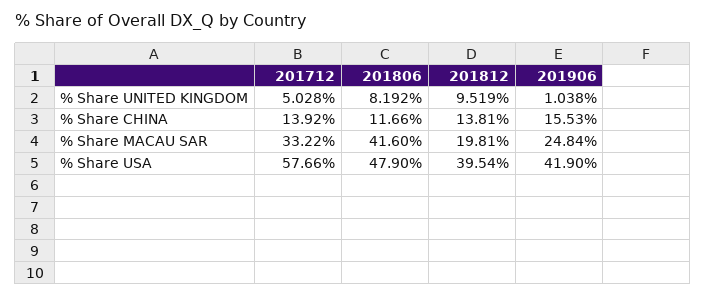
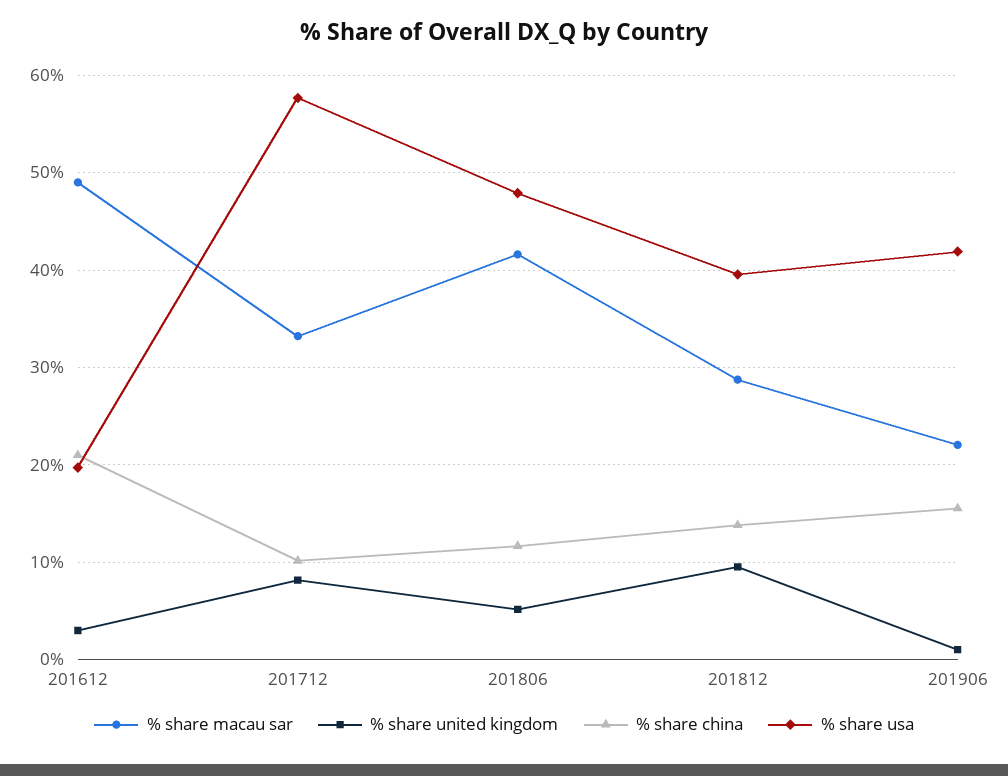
% Share UNITED KINGDOM, 201712: 5.028 -> 8
% Share UNITED KINGDOM, 201806: 8.192 -> 5
% Share CHINA, 201712: 13.92 -> 10
% Share MACAU SAR, 201812: 19.81 -> 29
% Share MACAU SAR, 201906: 24.84 -> 22
% Share MACAU SAR, 201612: none -> 49
% Share UNITED KINGDOM, 201612: none -> 3
% Share CHINA, 201612: none -> 21
% Share USA, 201612: none -> 20

